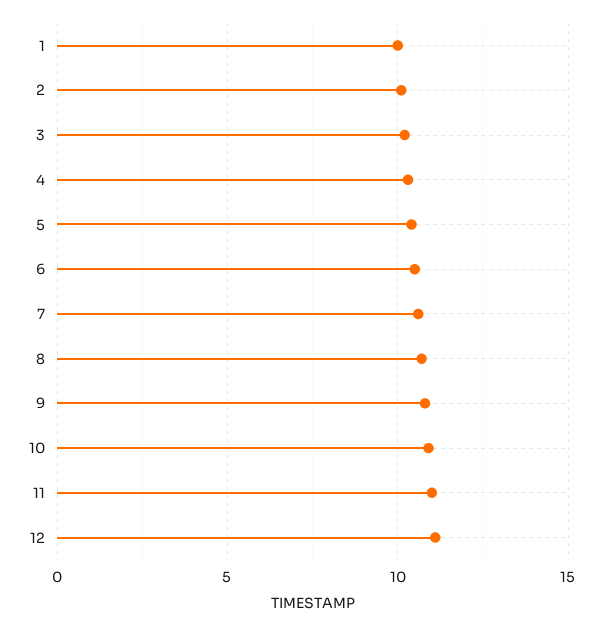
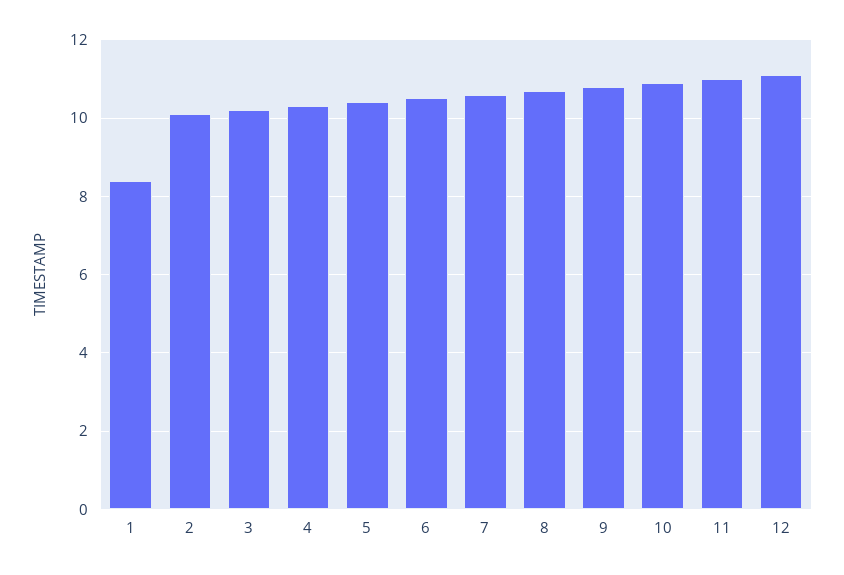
1: 10 -> 8.5

